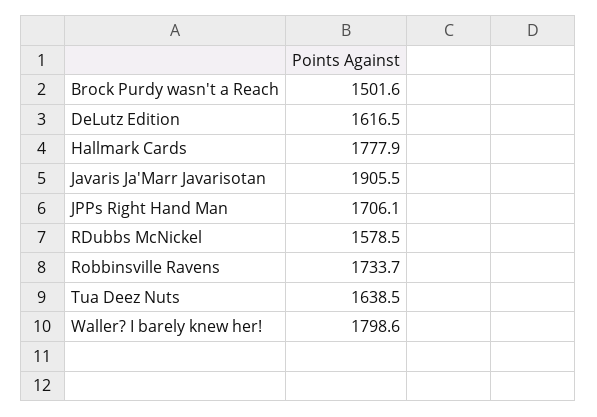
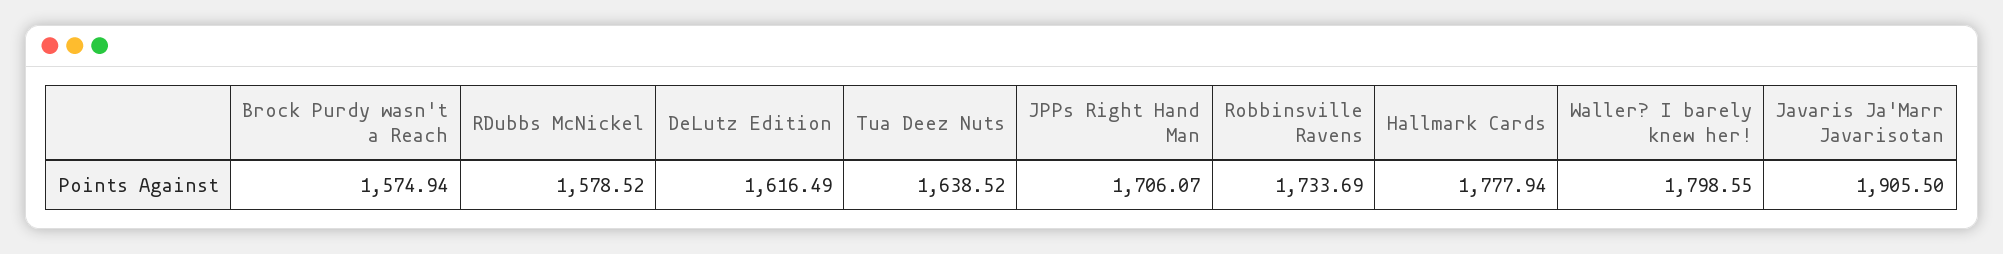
Brock Purdy wasn't a Reach: 1501.6 -> 1574.94

